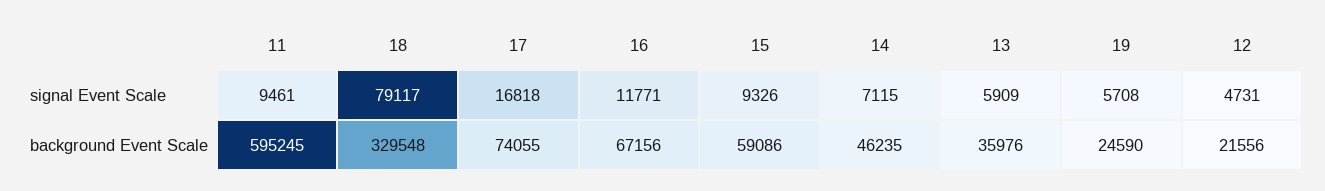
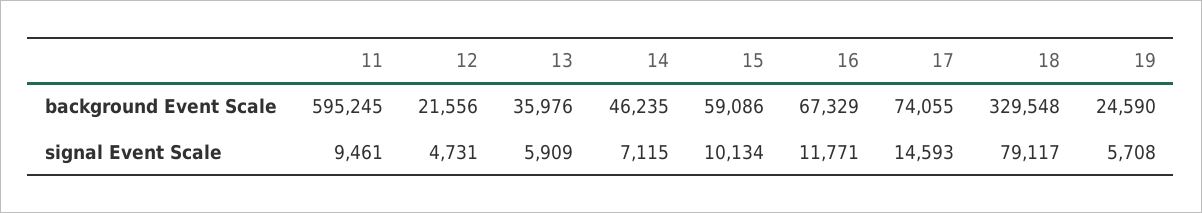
17, signal Event Scale: 16818 -> 14593
15, signal Event Scale: 9326 -> 10134
16, background Event Scale: 67156 -> 67329

